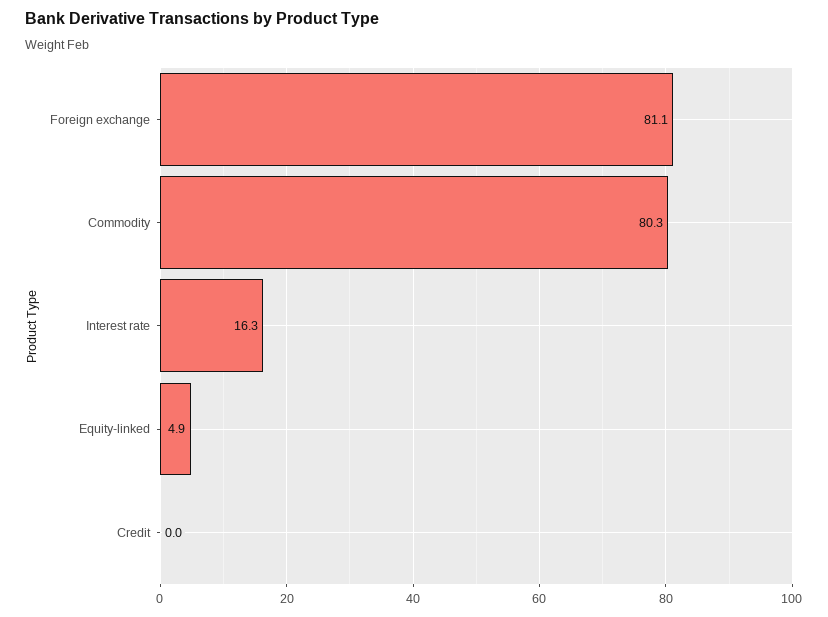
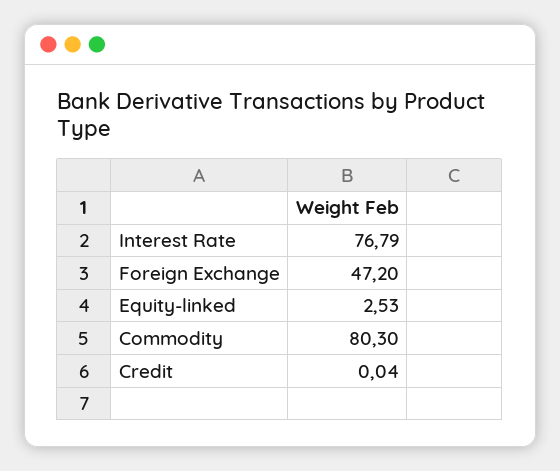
Foreign exchange: 81.1 -> 47.2
Interest rate: 16.3 -> 76.79
Equity-linked: 4.9 -> 2.53

